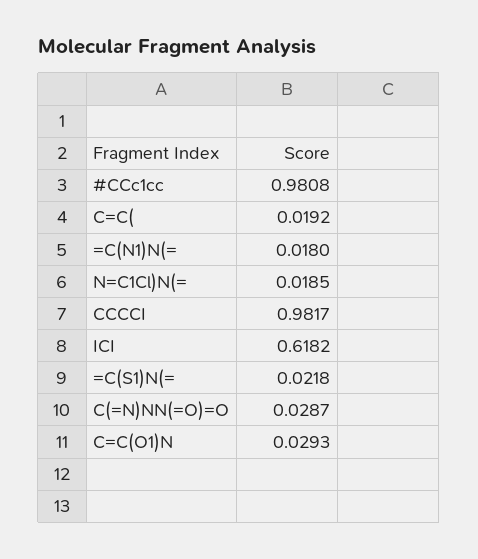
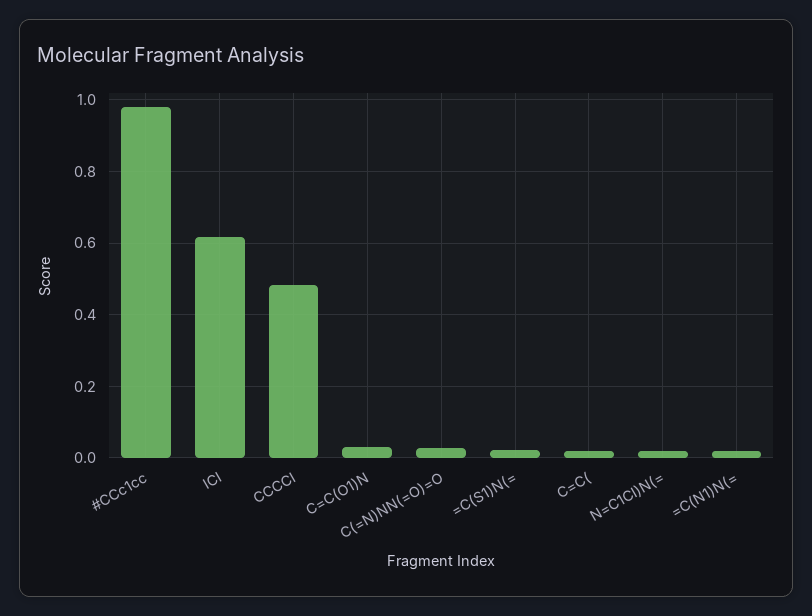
CCCCI: 0.9817 -> 0.48

